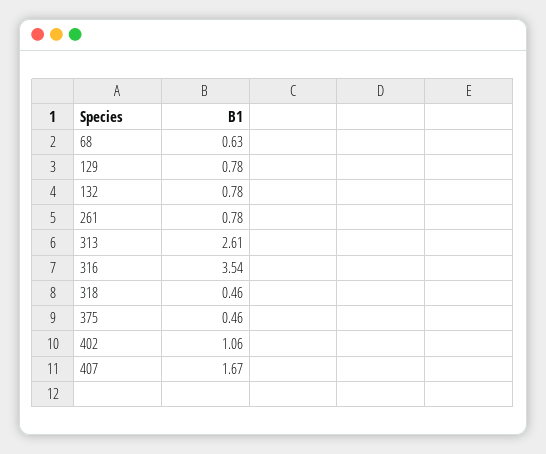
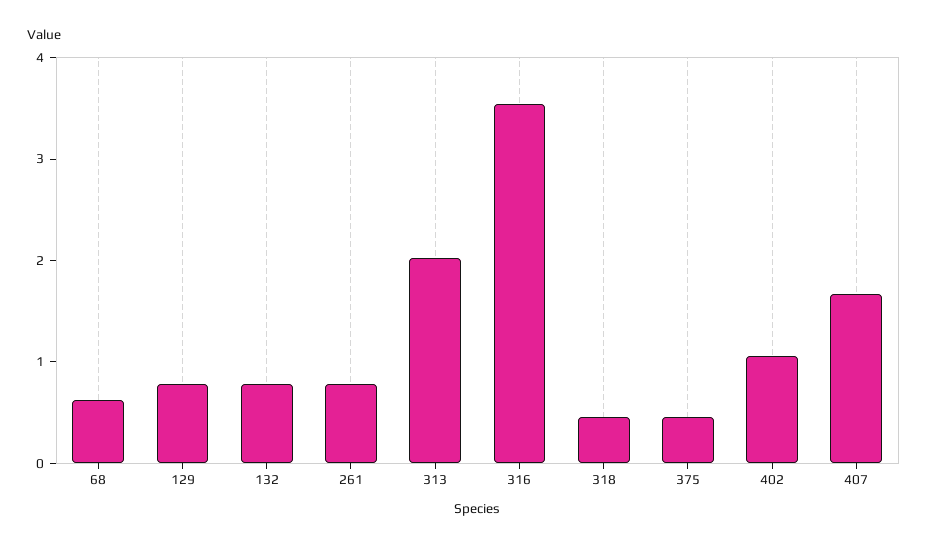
313: 2.61 -> 2

